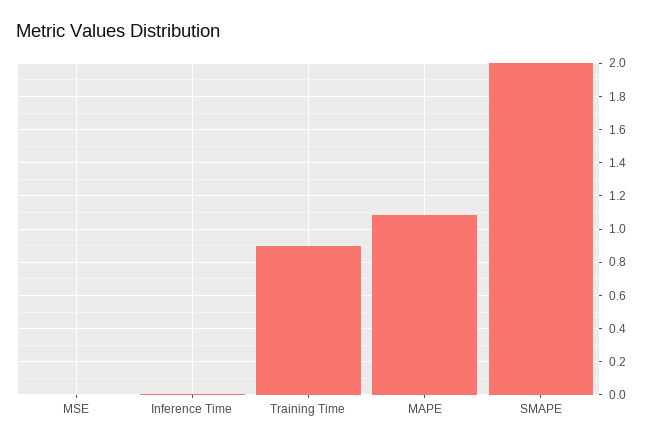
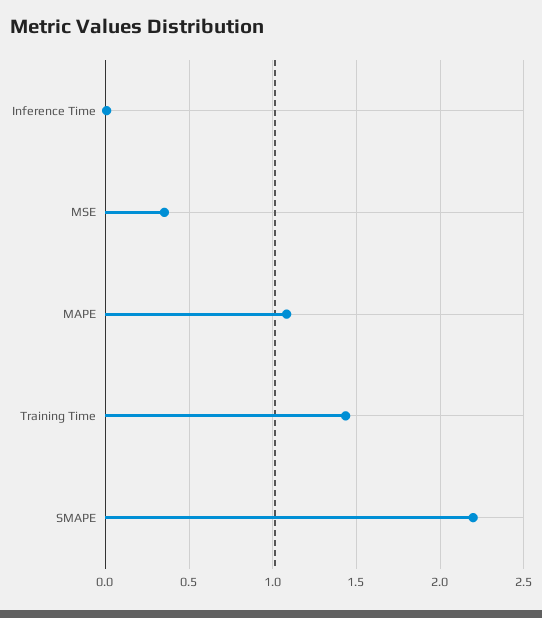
MSE: 0 -> 0.35
Training Time: 0.9 -> 1.45
SMAPE: 2 -> 2.2

